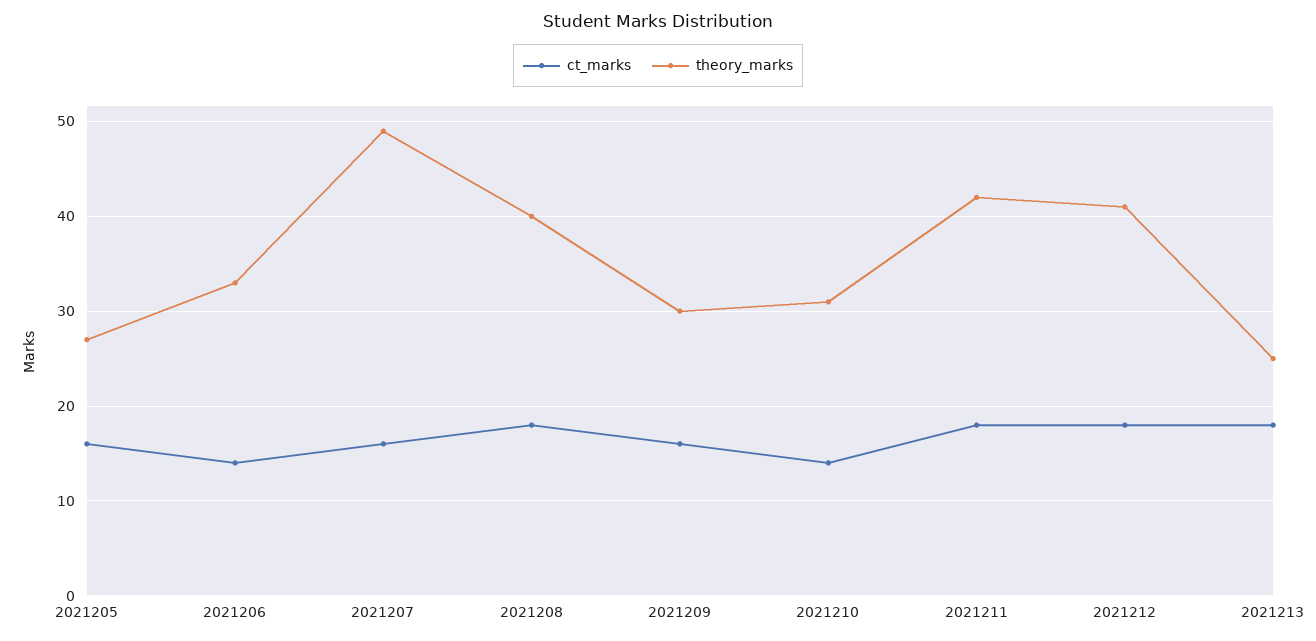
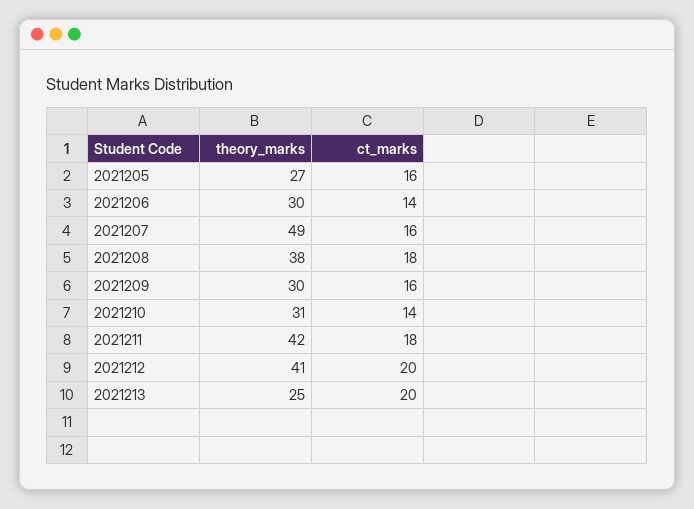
theory_marks, 2021206: 33 -> 30
theory_marks, 2021208: 40 -> 38
ct_marks, 2021212: 18 -> 20
ct_marks, 2021213: 18 -> 20

